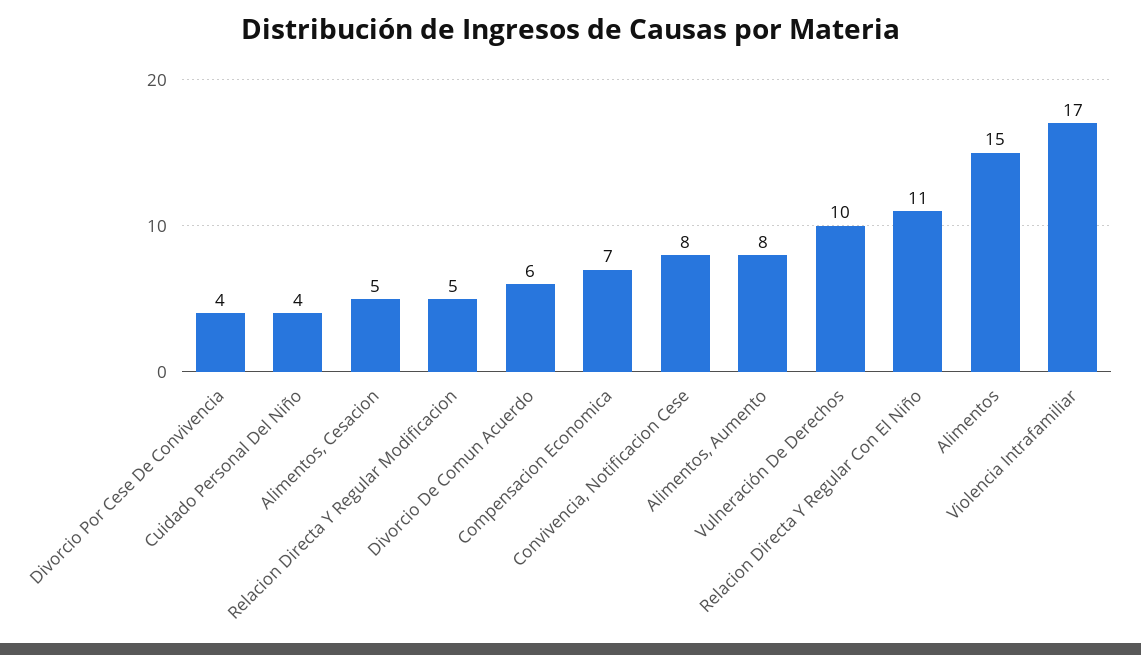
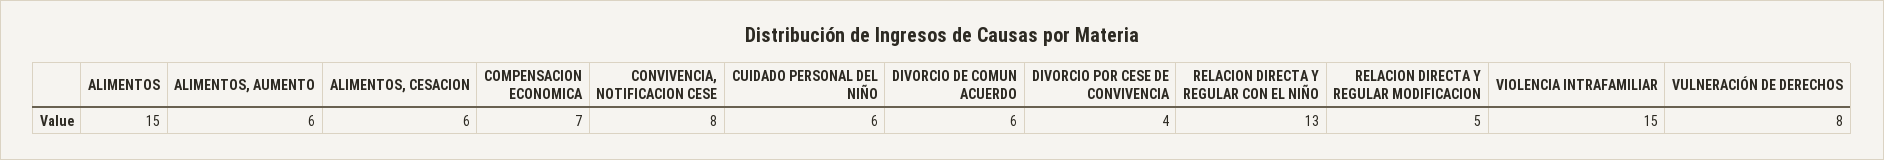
Cuidado Personal Del Niño: 4 -> 6
Alimentos, Cesacion: 5 -> 6
Alimentos, Aumento: 8 -> 6
Vulneración De Derechos: 10 -> 8
Relacion Directa Y Regular Con El Niño: 11 -> 13
Violencia Intrafamiliar: 17 -> 15

